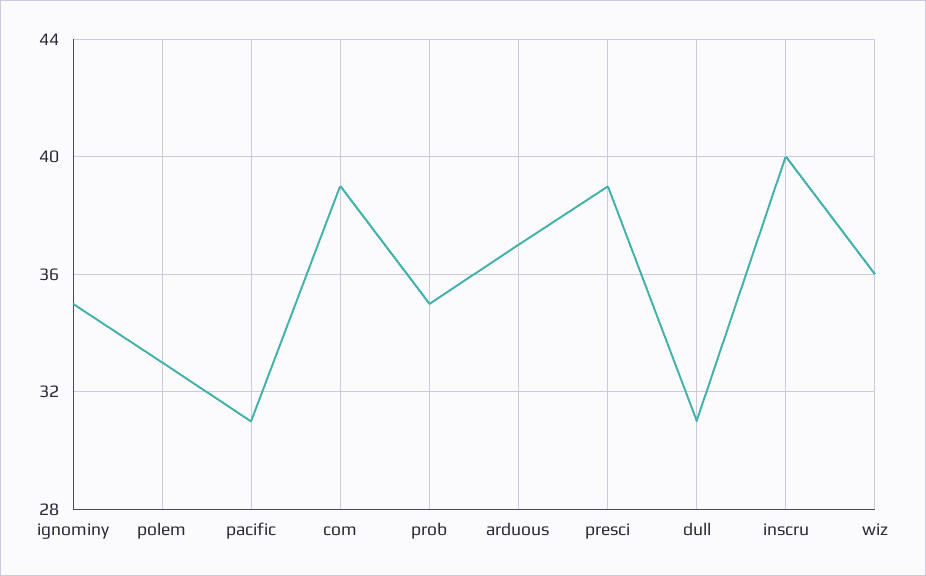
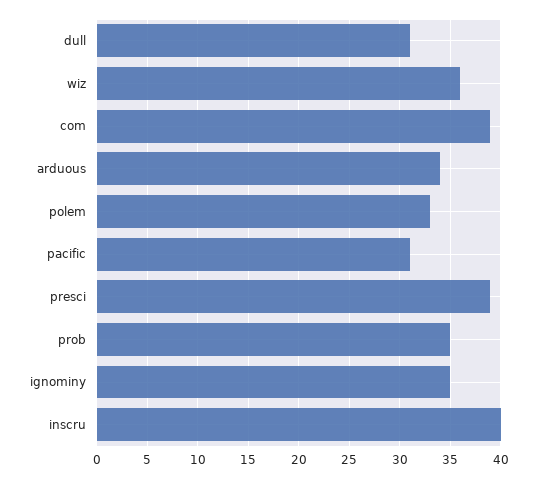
arduous: 37 -> 34

